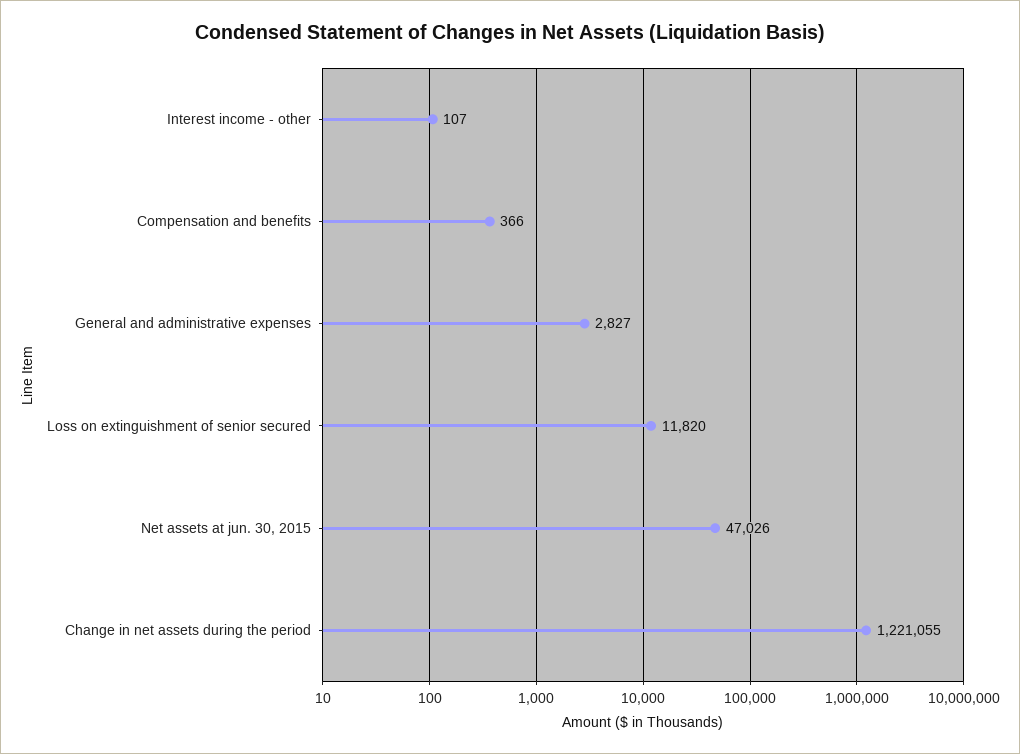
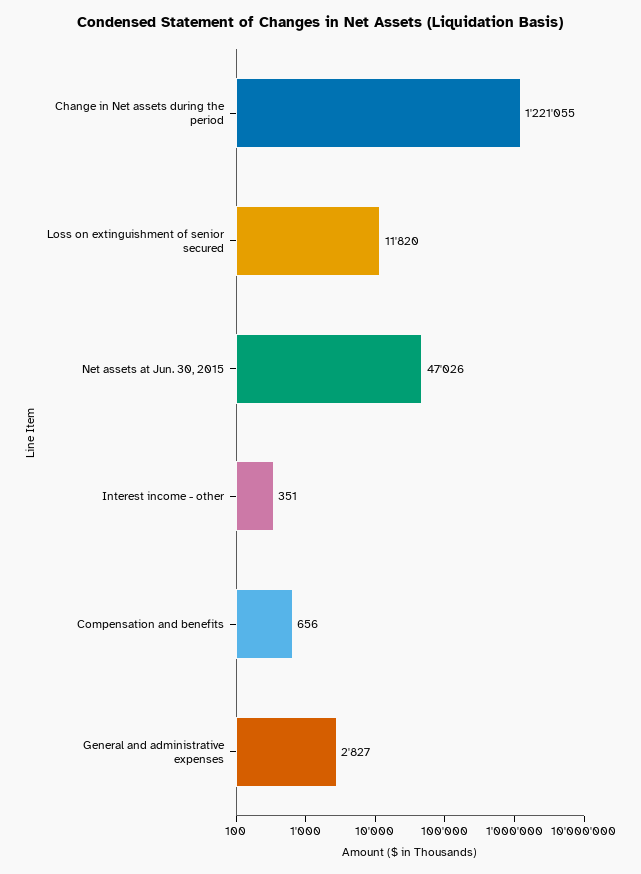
Interest income - other: 107 -> 351
Compensation and benefits: 366 -> 656

